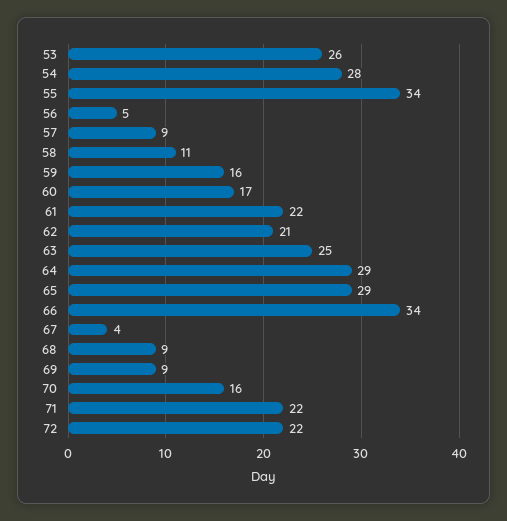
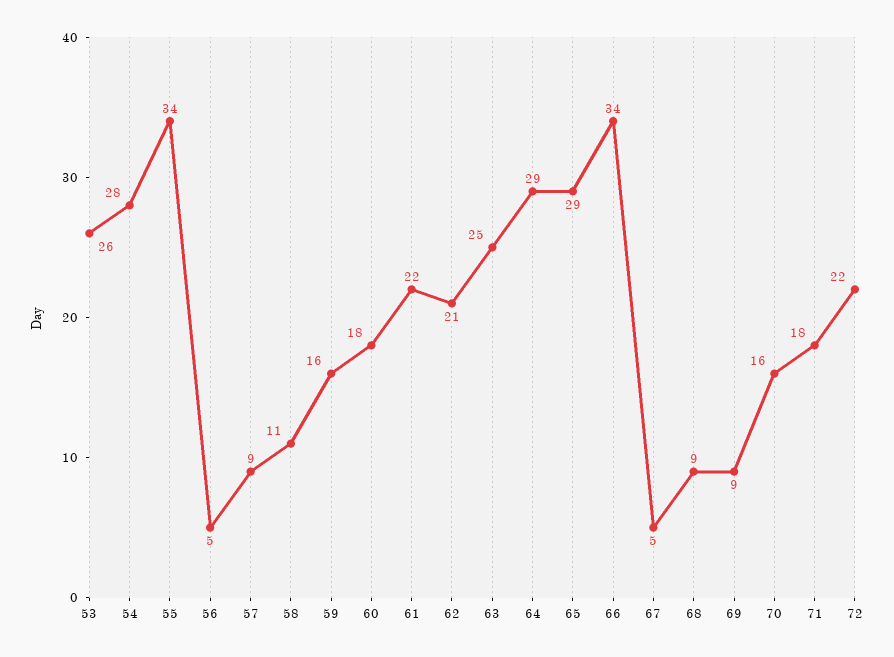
60: 17 -> 18
67: 4 -> 5
71: 22 -> 18

